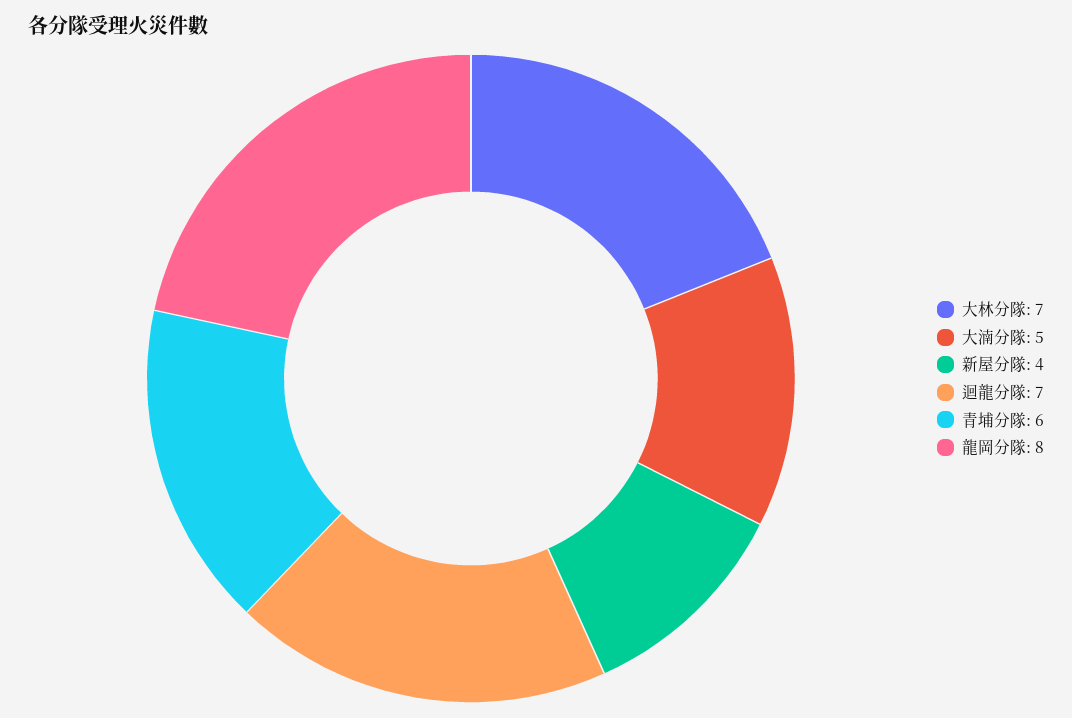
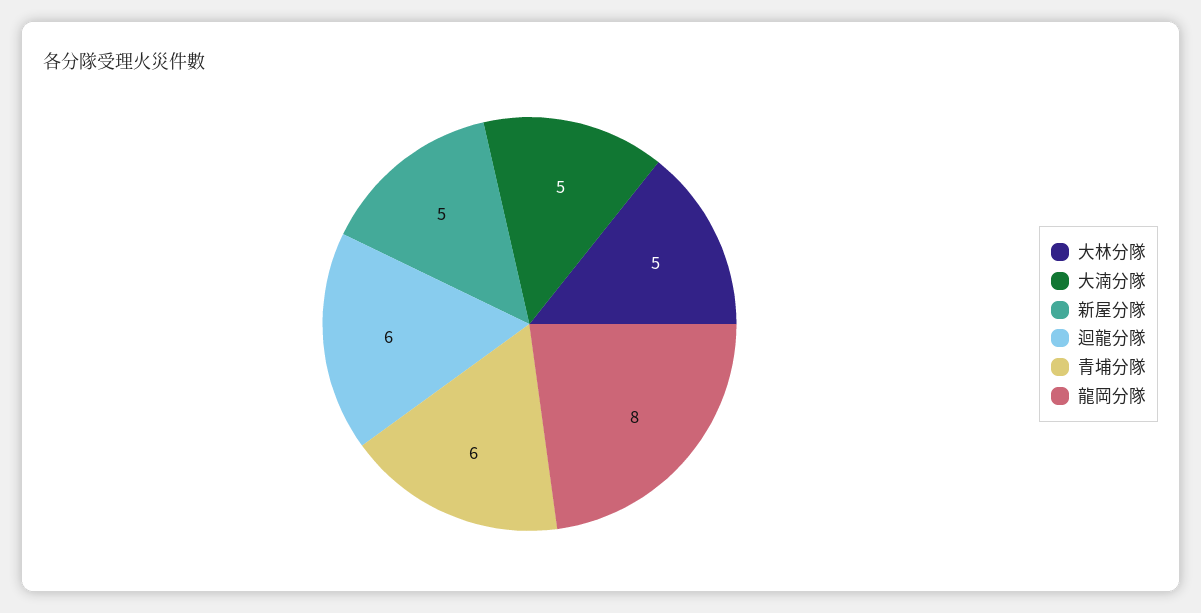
大林分隊: 7 -> 5
新屋分隊: 4 -> 5
迴龍分隊: 7 -> 6

